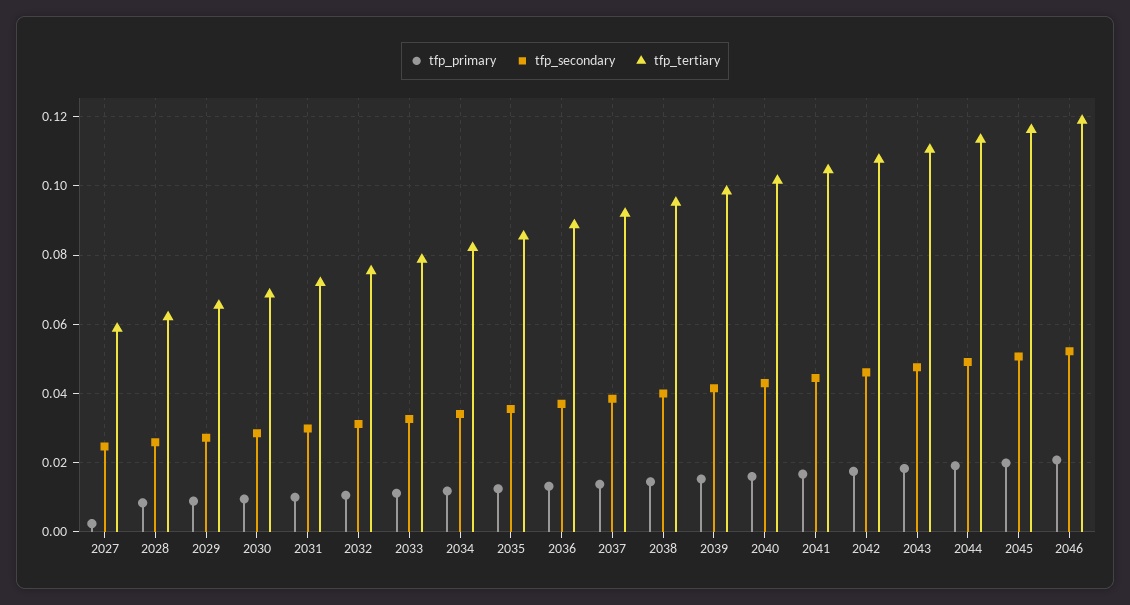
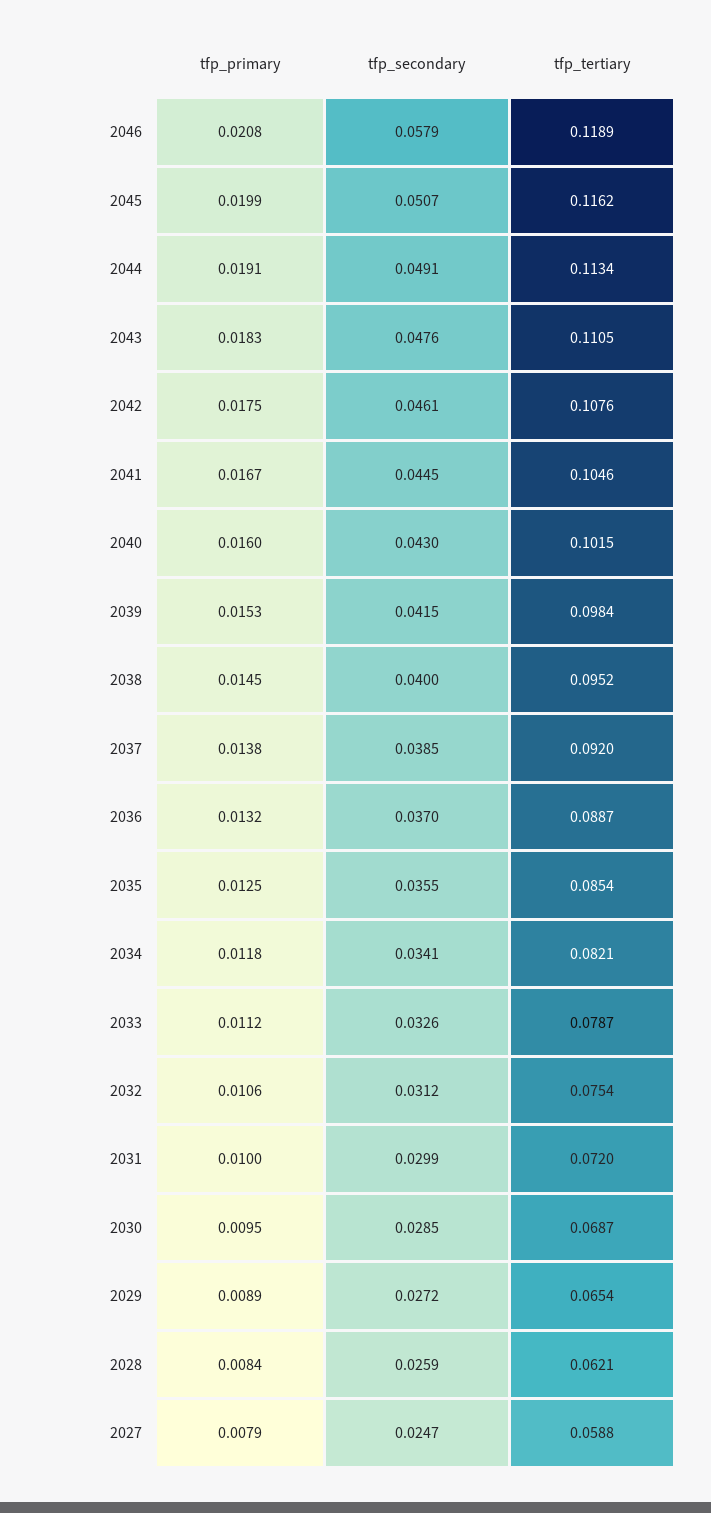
tfp_primary, 2027: 0.002 -> 0.0079
tfp_secondary, 2046: 0.052 -> 0.0579

